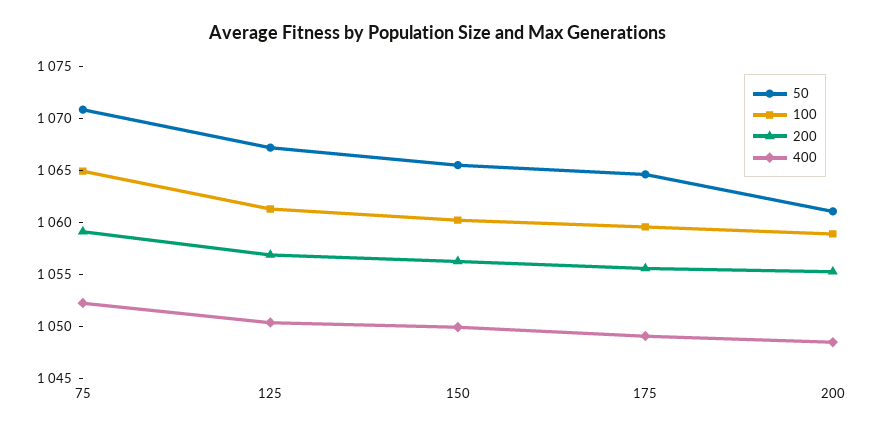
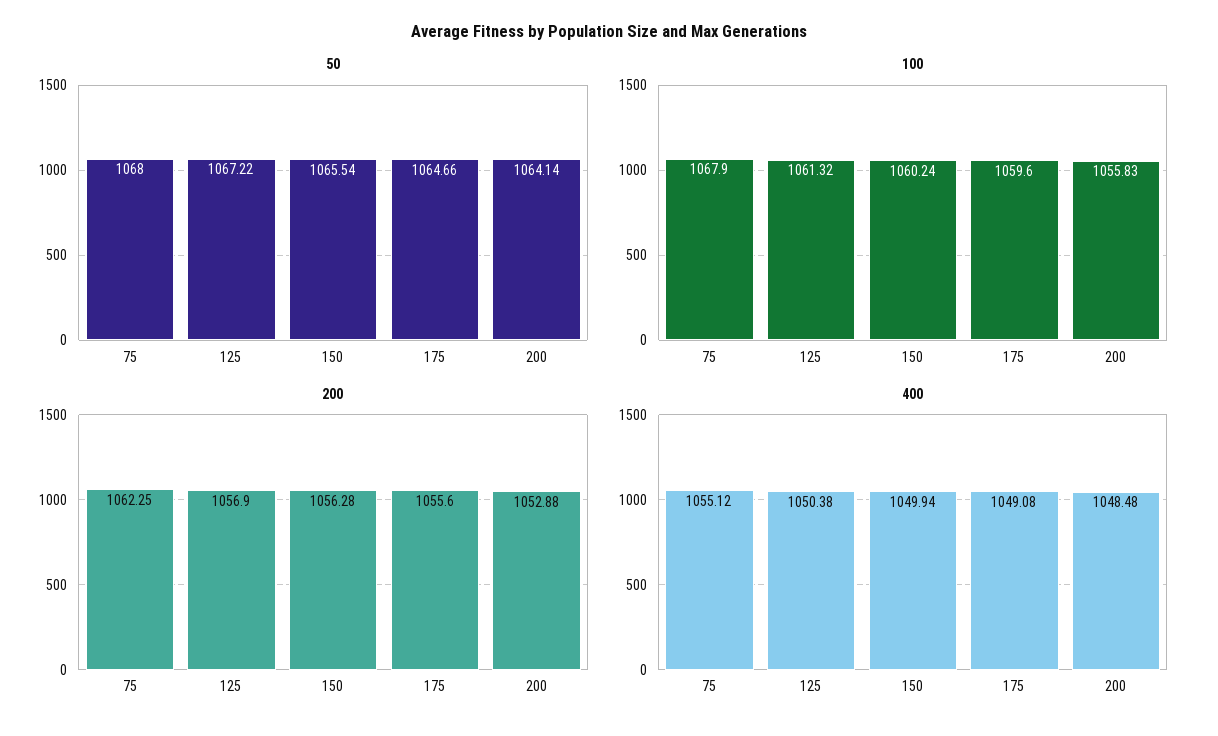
50, 75: 1071 -> 1068
100, 75: 1065 -> 1067.9
200, 75: 1059 -> 1062.25
400, 75: 1052 -> 1055.12
50, 200: 1061 -> 1064.14
100, 200: 1059 -> 1055.83
200, 200: 1055 -> 1052.88

